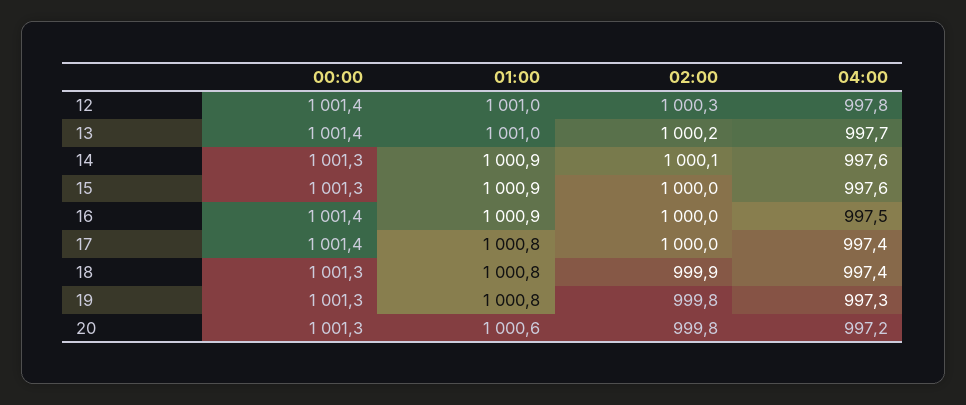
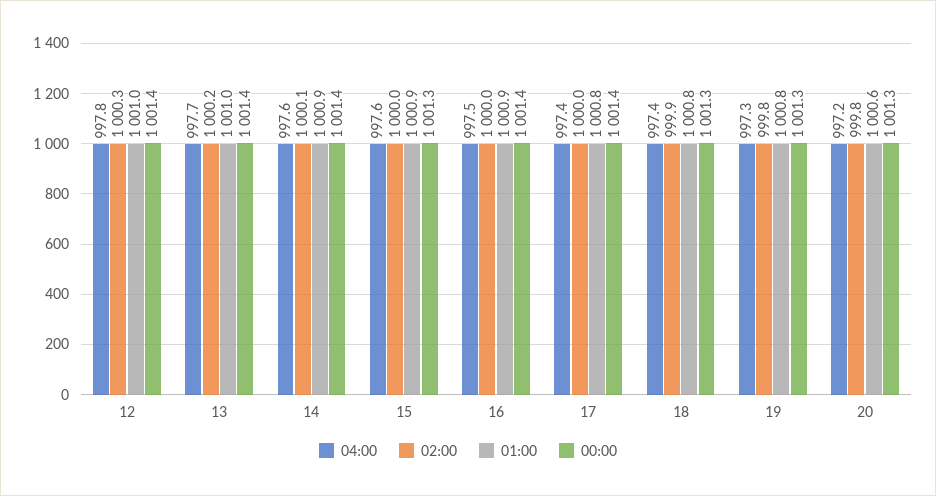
00:00, 14: 1001.3 -> 1001.4

